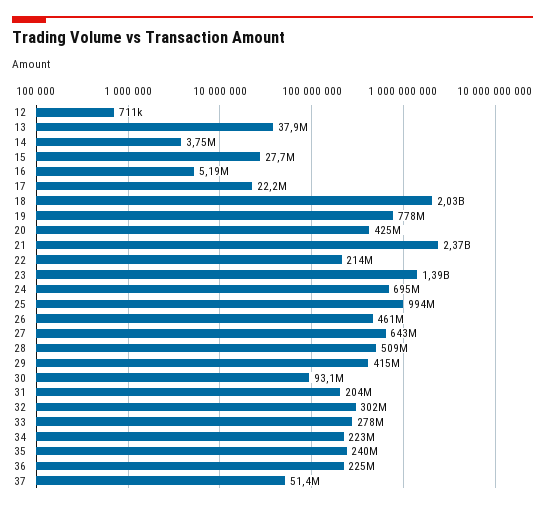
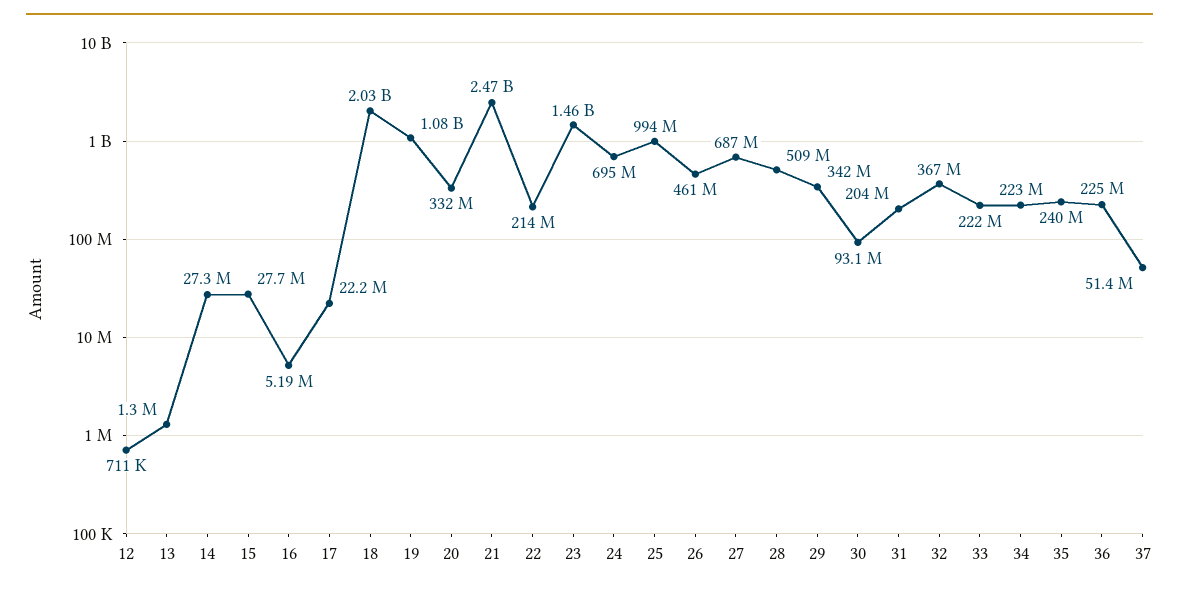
13: 37900000 -> 1300000
14: 3750000 -> 27300000
19: 778000000 -> 1080000000
20: 425000000 -> 332000000
21: 2370000000 -> 2470000000
23: 1390000000 -> 1460000000
27: 643000000 -> 687000000
29: 415000000 -> 342000000
32: 302000000 -> 367000000
33: 278000000 -> 222000000

